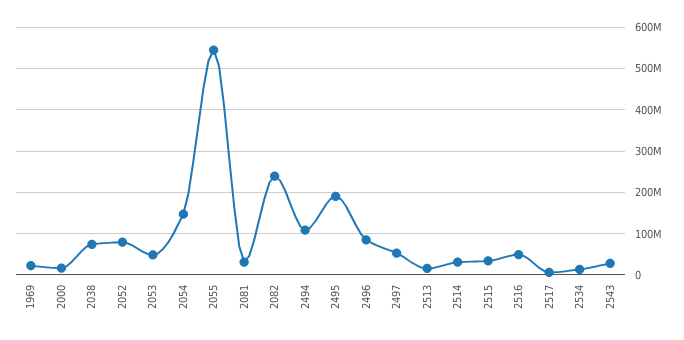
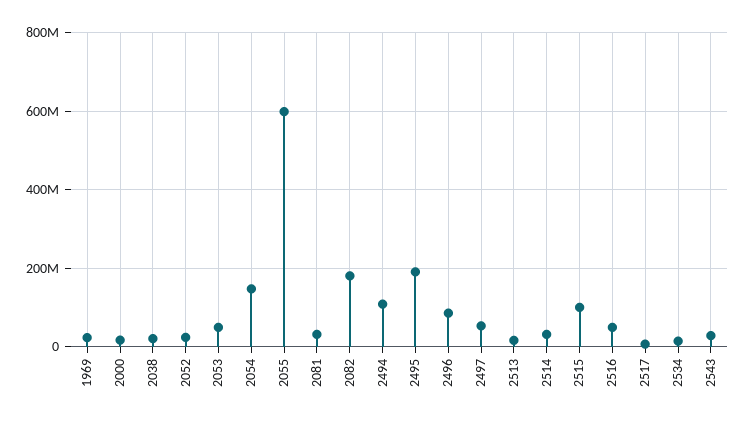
2038: 80000000 -> 20000000
2052: 80000000 -> 20000000
2055: 540000000 -> 600000000
2082: 240000000 -> 180000000
2515: 40000000 -> 100000000

